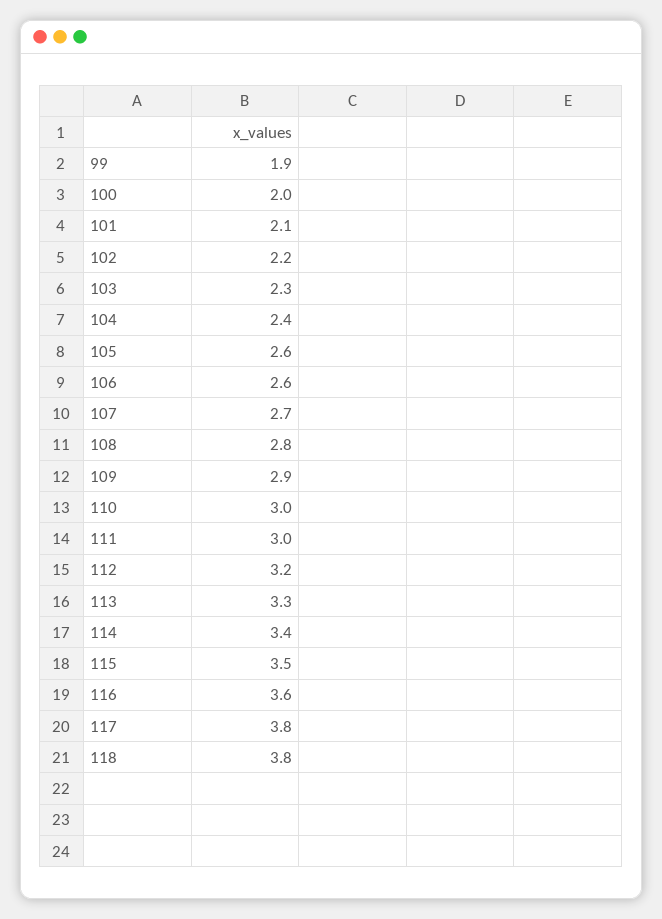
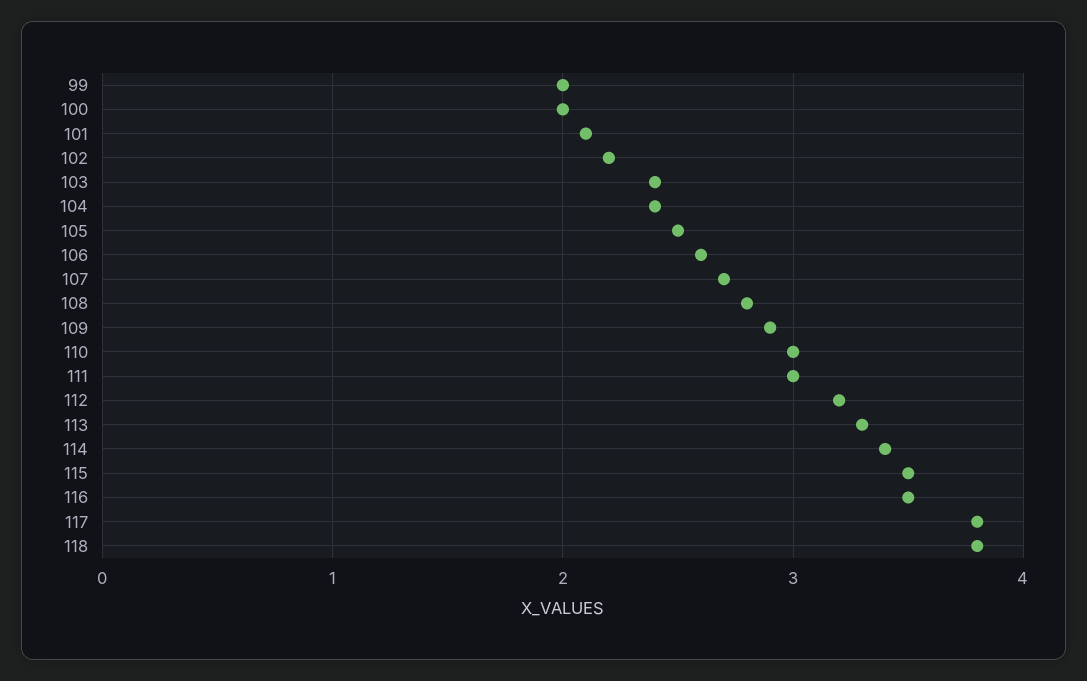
99: 1.9 -> 2
103: 2.3 -> 2.4
105: 2.6 -> 2.5
116: 3.6 -> 3.5

